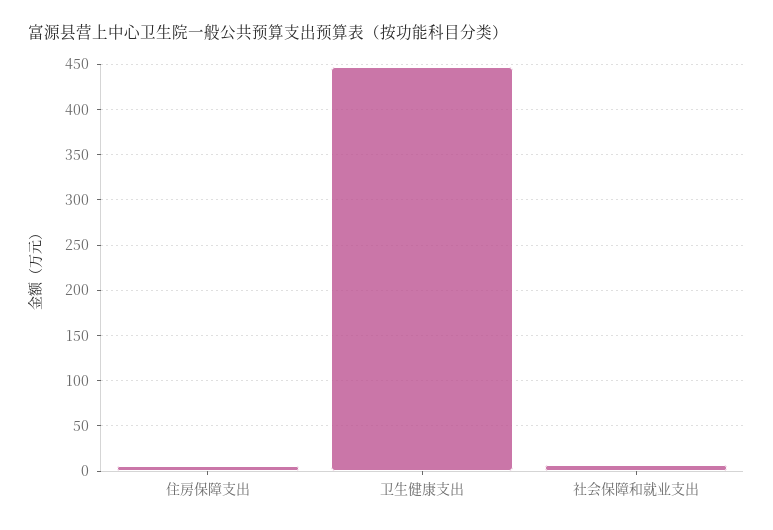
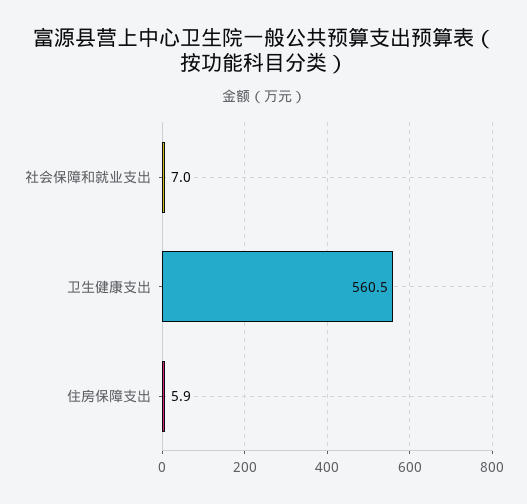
卫生健康支出: 450 -> 560.5

